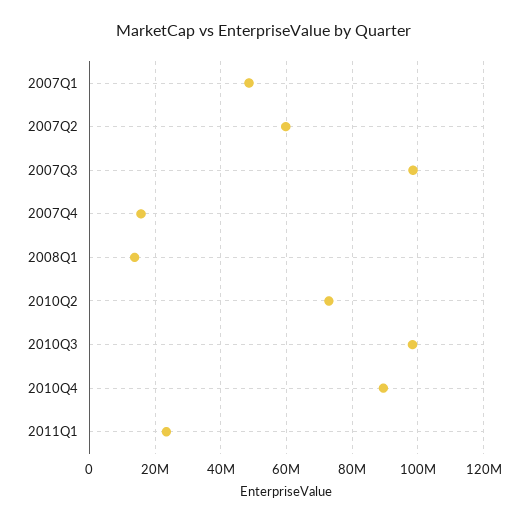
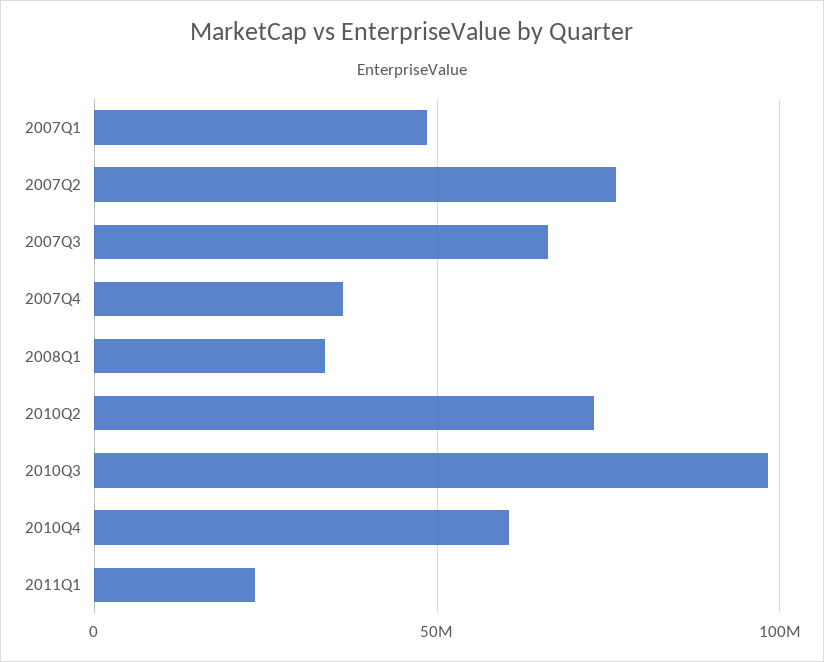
2007Q2: 60000000 -> 75000000
2007Q3: 98000000 -> 65000000
2007Q4: 16000000 -> 35000000
2008Q1: 14000000 -> 35000000
2010Q4: 90000000 -> 60000000

